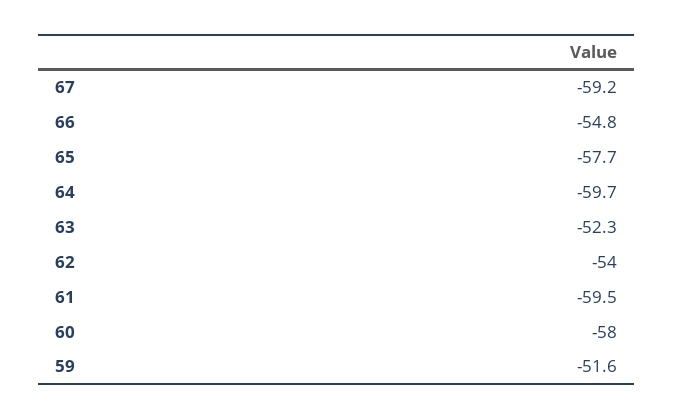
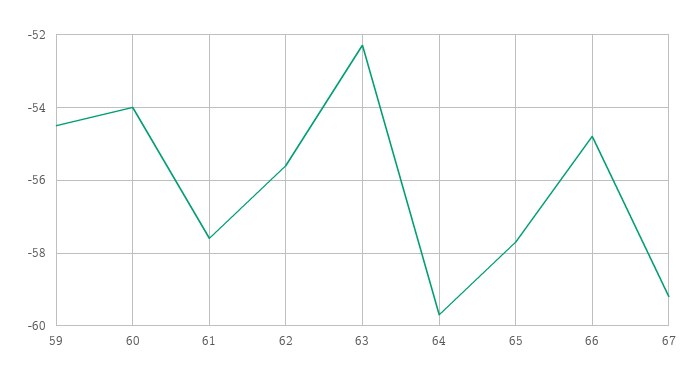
62: -54 -> -55.5
61: -59.5 -> -57.5
60: -58 -> -54
59: -51.6 -> -54.5

